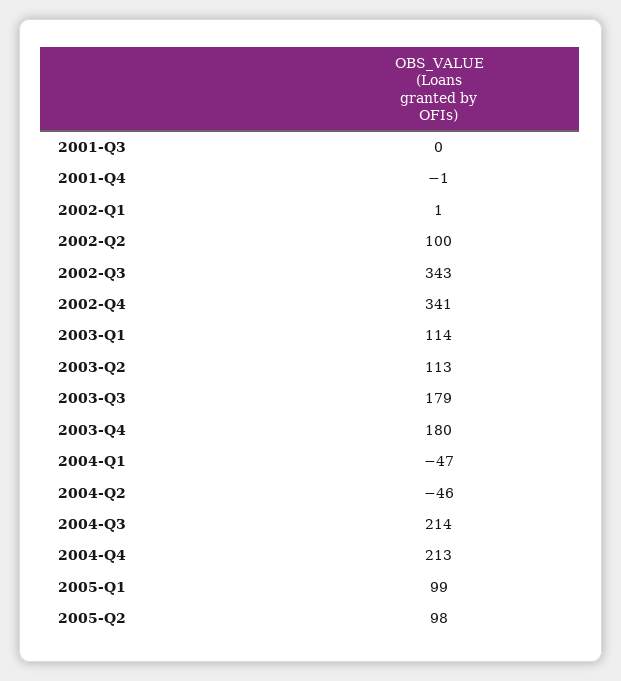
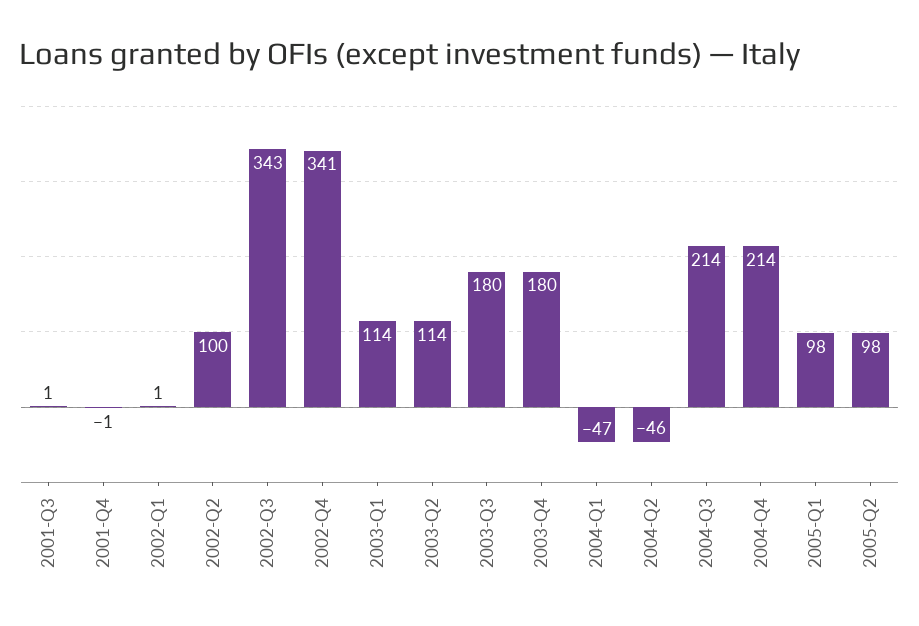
2001-Q3: 0 -> 1
2003-Q2: 113 -> 114
2003-Q3: 179 -> 180
2004-Q4: 213 -> 214
2005-Q1: 99 -> 98

